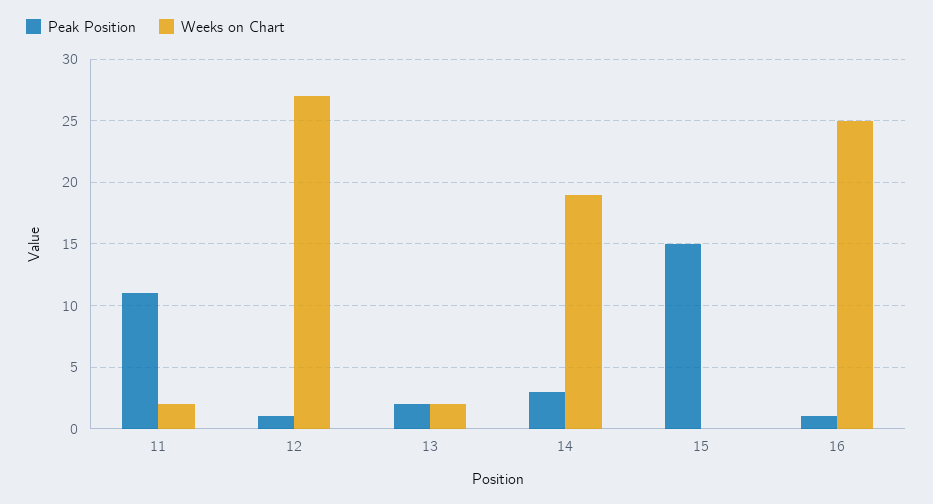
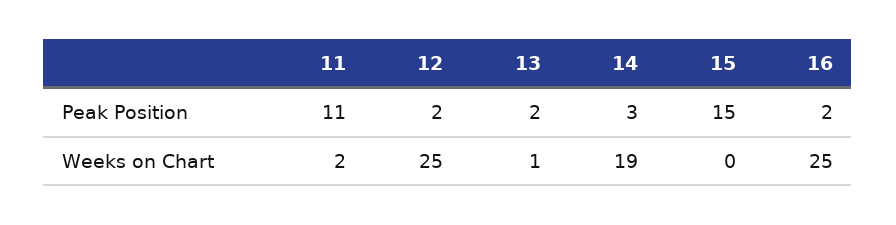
Peak Position, 12: 1 -> 2
Weeks on Chart, 12: 27 -> 25
Weeks on Chart, 13: 2 -> 1
Peak Position, 16: 1 -> 2

